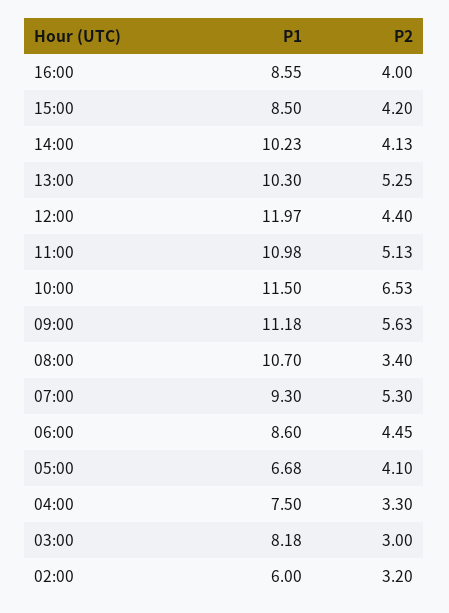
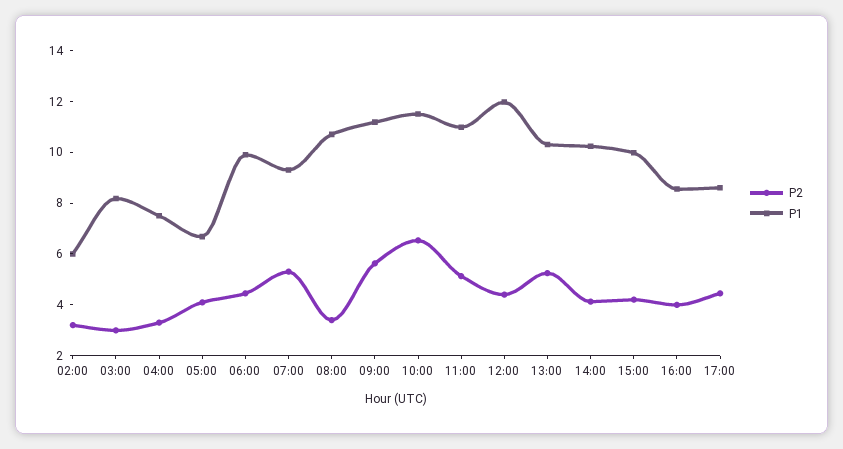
P1, 15:00: 8.5 -> 10
P1, 06:00: 8.6 -> 10
P2, 17:00: none -> 4.5
P1, 17:00: none -> 8.5

